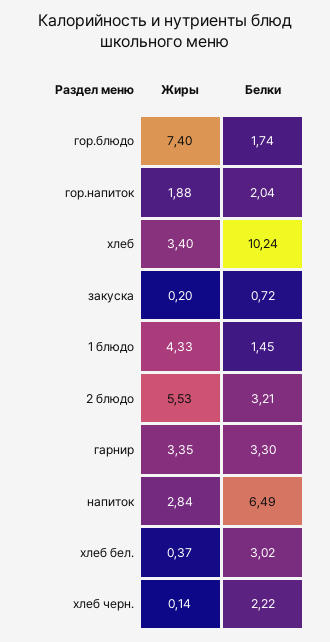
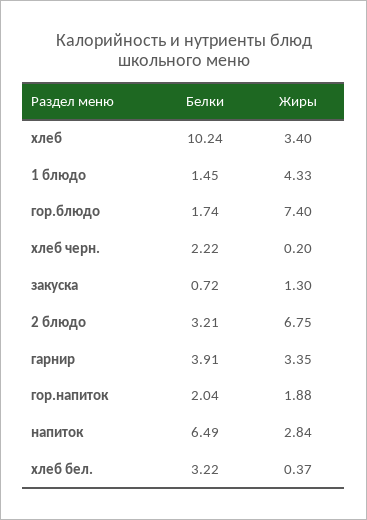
Жиры, закуска: 0.2 -> 1.3
Жиры, 2 блюдо: 5.53 -> 6.75
Белки, гарнир: 3.3 -> 3.91
Белки, хлеб бел.: 3.02 -> 3.22
Жиры, хлеб черн.: 0.14 -> 0.2

